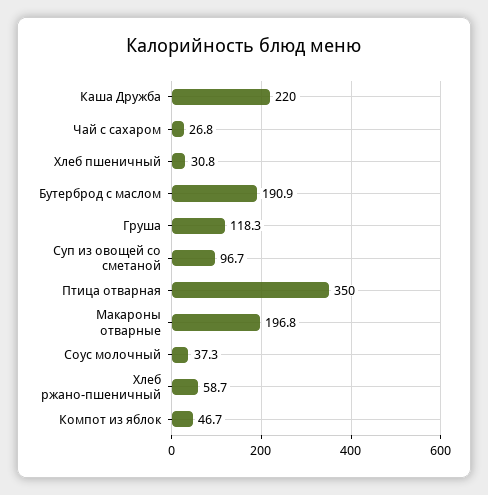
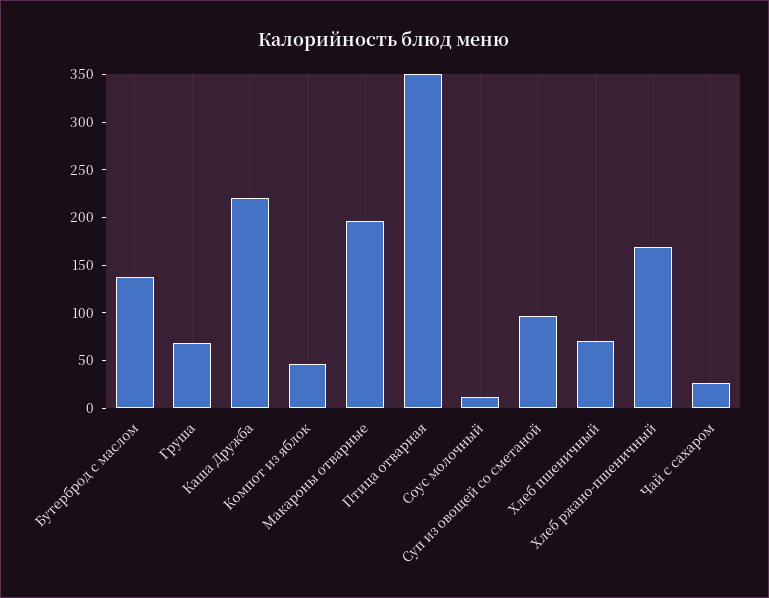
Хлеб пшеничный: 30.8 -> 70
Бутерброд с маслом: 190.9 -> 140
Груша: 118.3 -> 70
Соус молочный: 37.3 -> 10
Хлеб ржано-пшеничный: 58.7 -> 170

